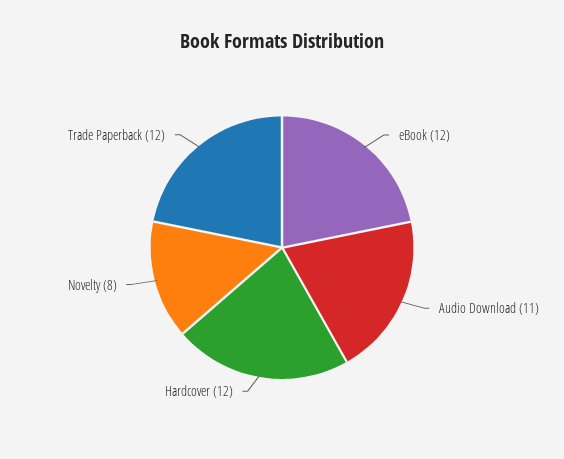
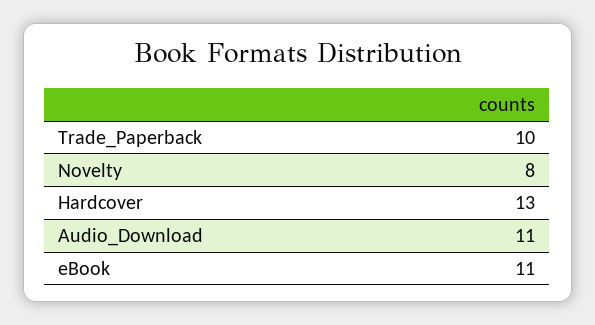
eBook: 12 -> 11
Hardcover: 12 -> 13
Trade Paperback: 12 -> 10

